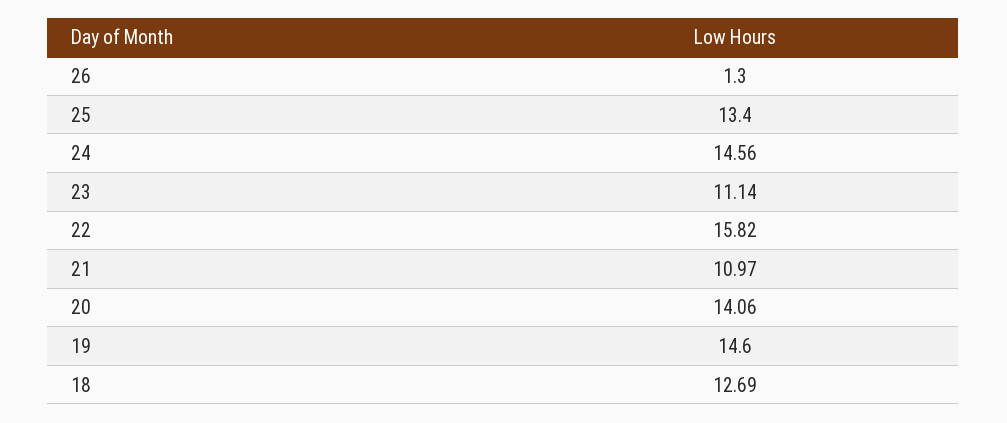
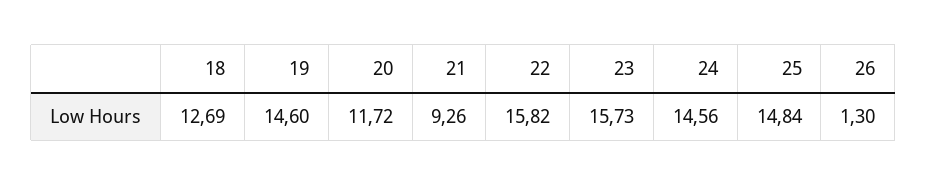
25: 13.4 -> 14.84
23: 11.14 -> 15.73
21: 10.97 -> 9.26
20: 14.06 -> 11.72

